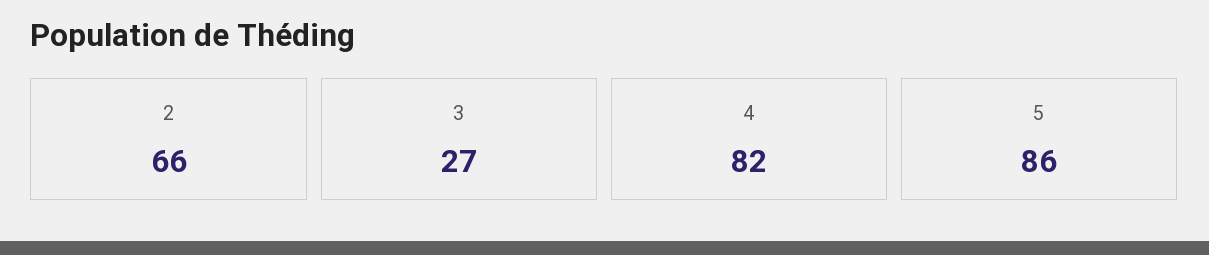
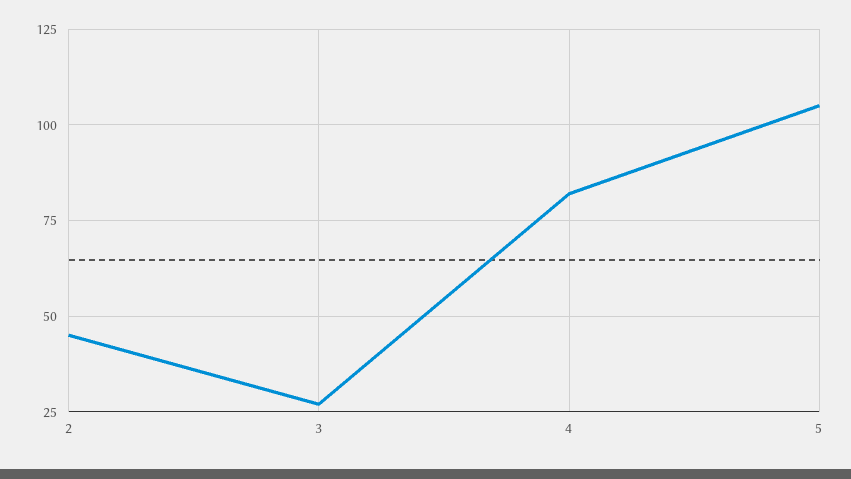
2: 66 -> 45
5: 86 -> 105

